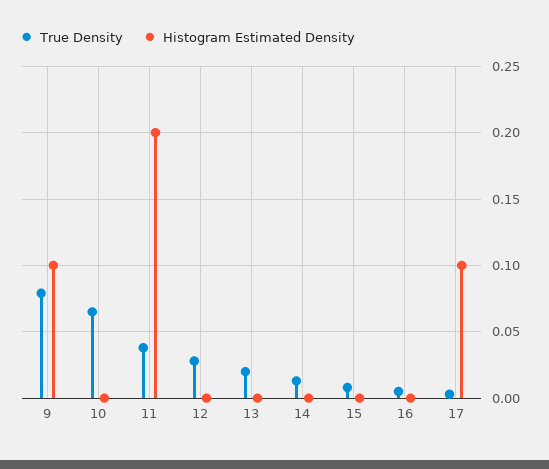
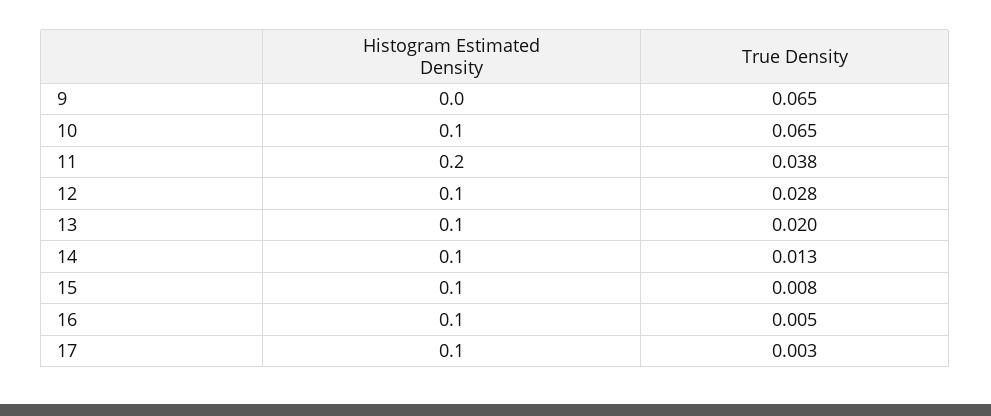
True Density, 9: 0.08 -> 0.065
Histogram Estimated Density, 9: 0.1 -> 0
Histogram Estimated Density, 10: 0 -> 0.1
Histogram Estimated Density, 12: 0 -> 0.1
Histogram Estimated Density, 13: 0 -> 0.1
Histogram Estimated Density, 14: 0 -> 0.1
Histogram Estimated Density, 15: 0 -> 0.1
Histogram Estimated Density, 16: 0 -> 0.1

